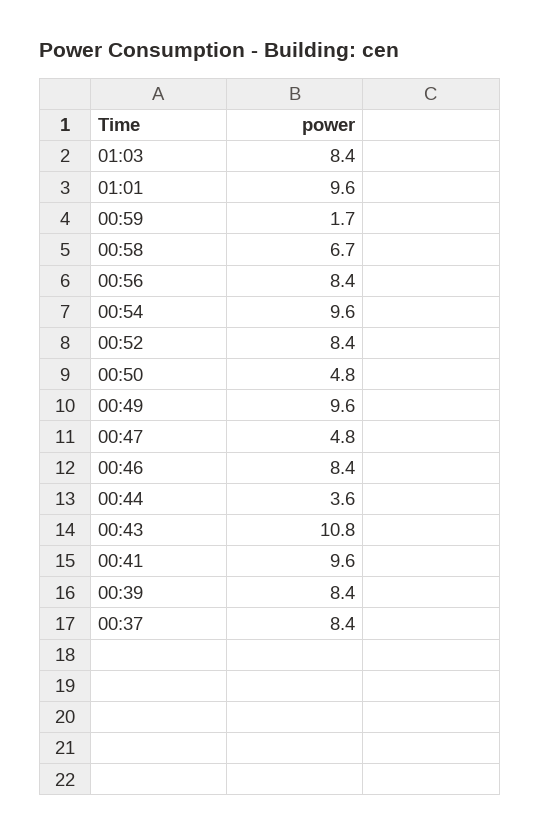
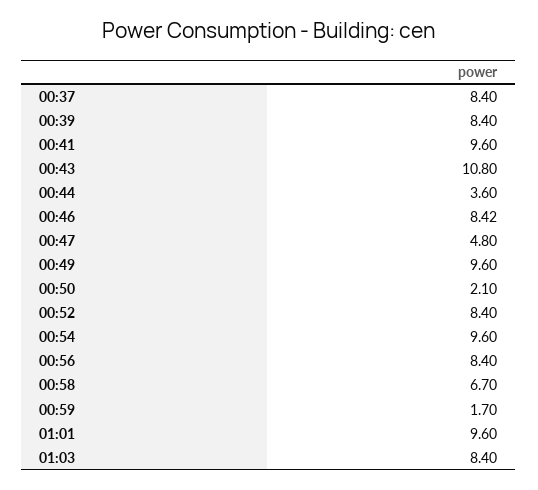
00:50: 4.8 -> 2.1
00:46: 8.4 -> 8.42

